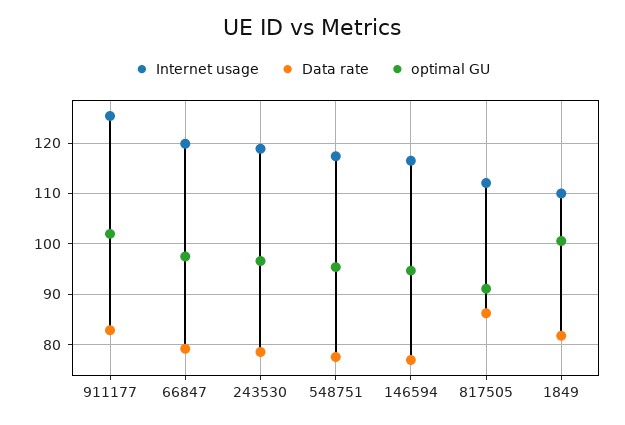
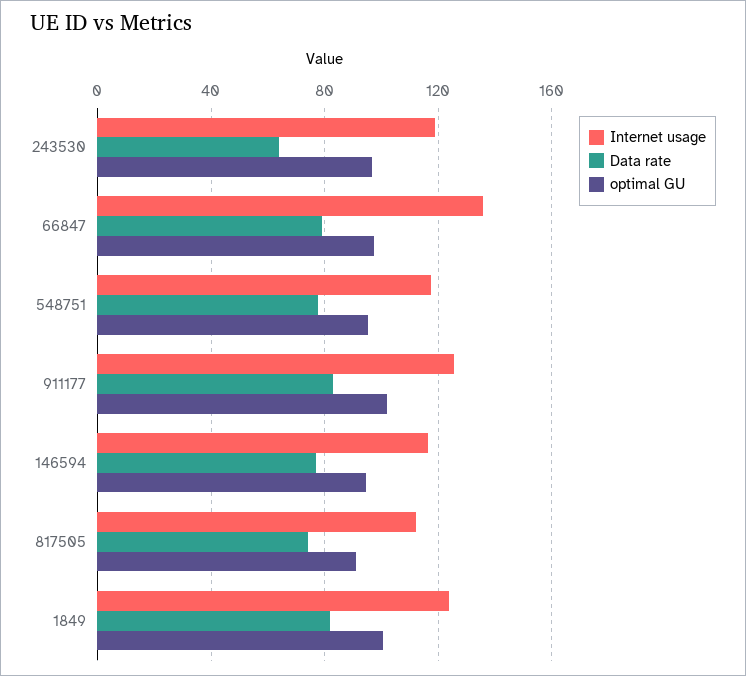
Internet usage, 66847: 120 -> 135
Data rate, 243530: 78 -> 65
Data rate, 817505: 86 -> 75
Internet usage, 1849: 110 -> 125

